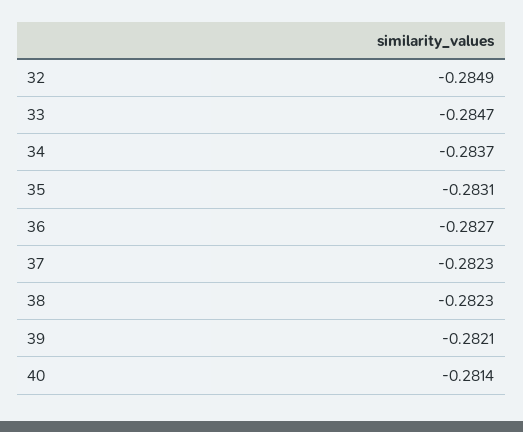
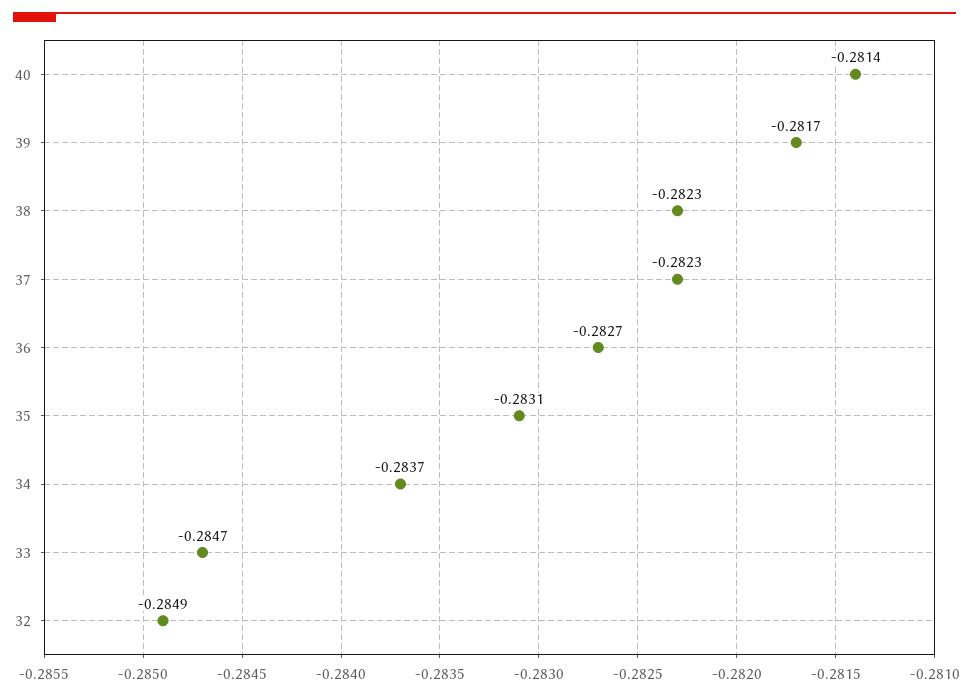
39: -0.2821 -> -0.2817

